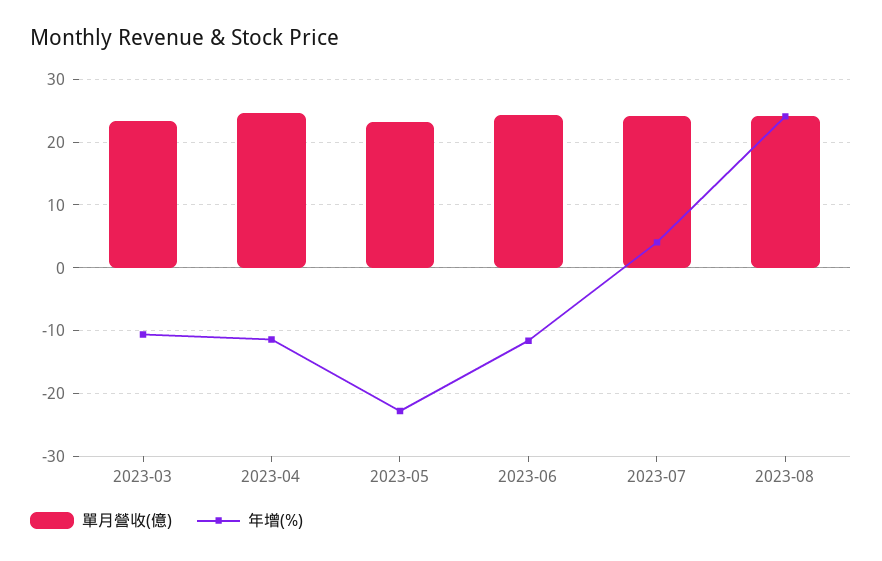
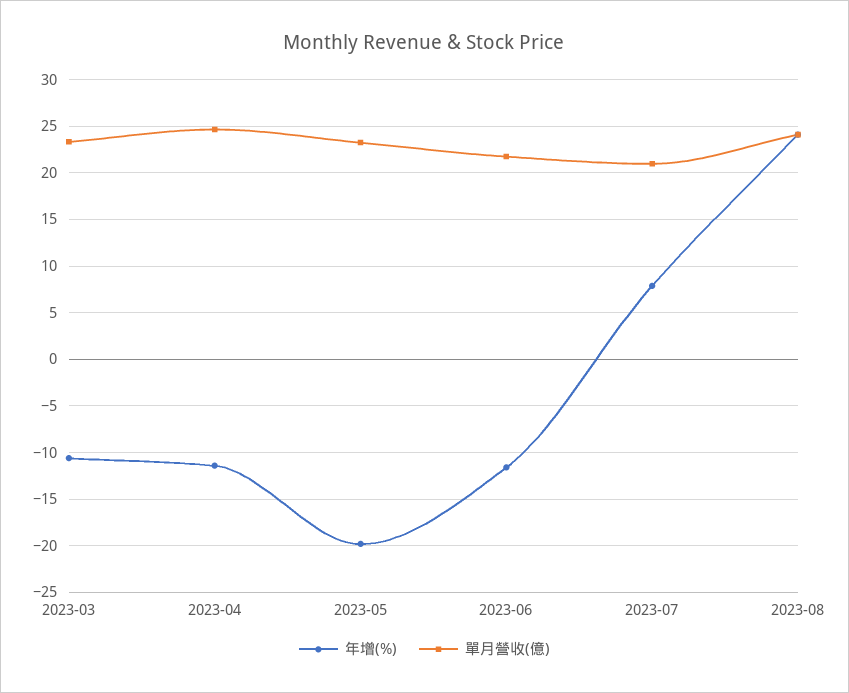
年增(%), 2023-05: -23 -> -20
單月營收(億), 2023-06: 24 -> 22
單月營收(億), 2023-07: 24 -> 21
年增(%), 2023-07: 4 -> 8

